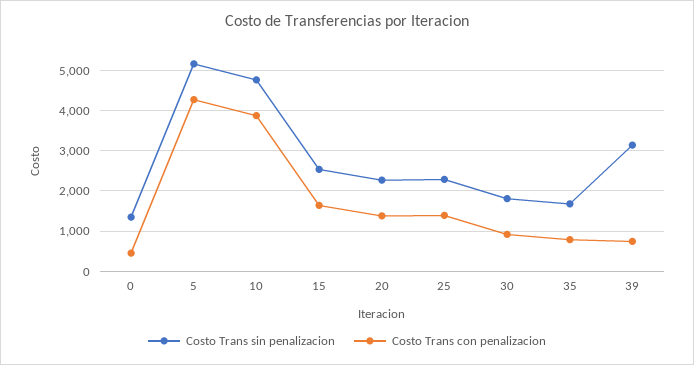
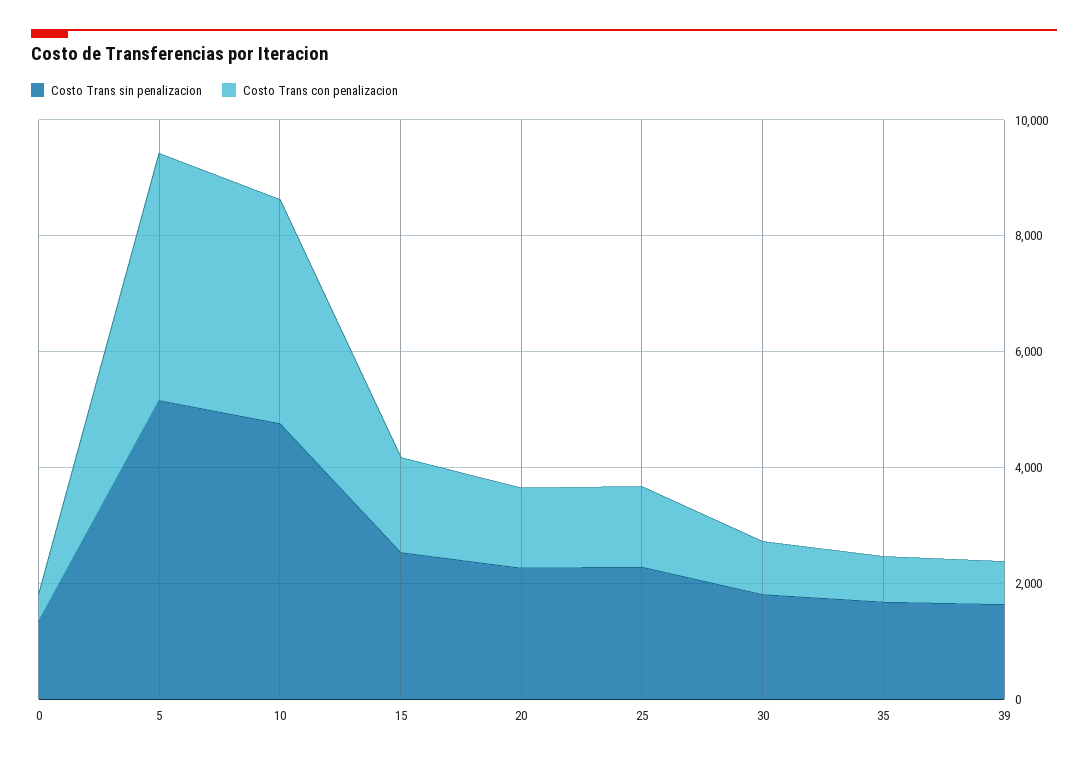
Costo Trans sin penalizacion, 39: 3200 -> 1500

